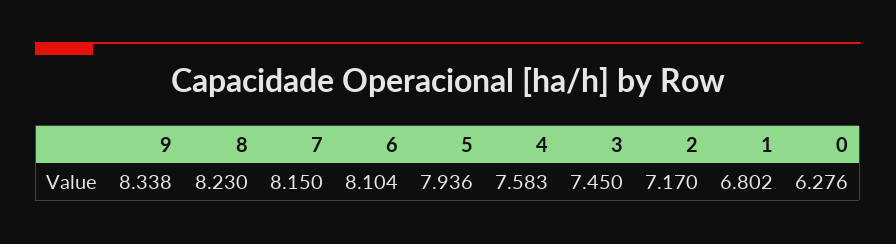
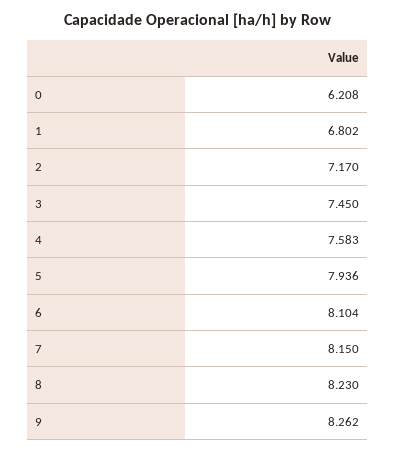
9: 8.338 -> 8.262
0: 6.276 -> 6.208

